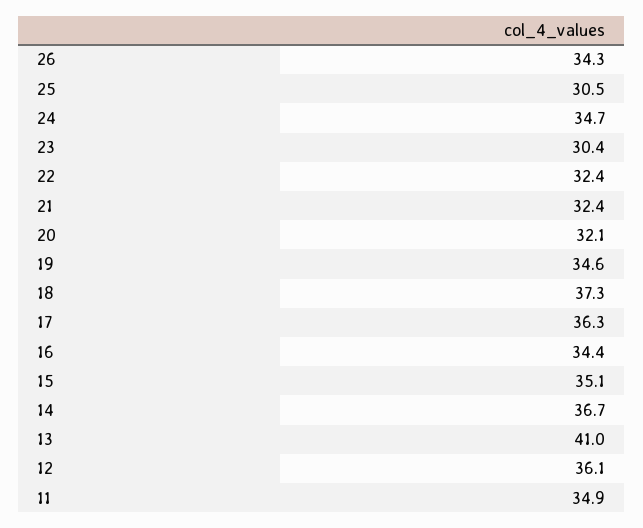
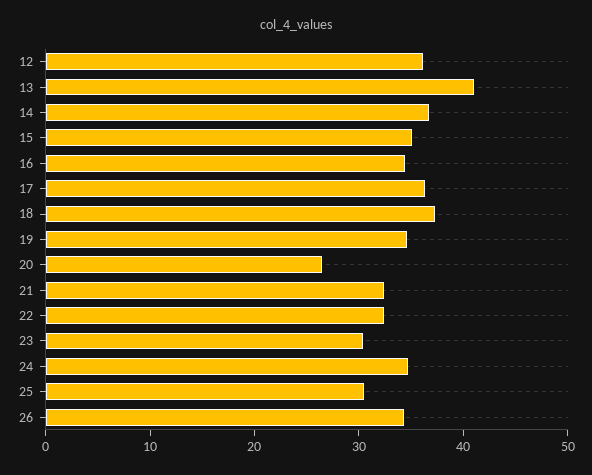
20: 32.1 -> 26
11: 34.9 -> none

